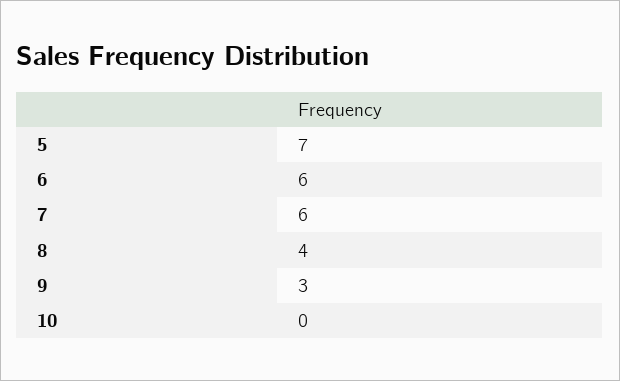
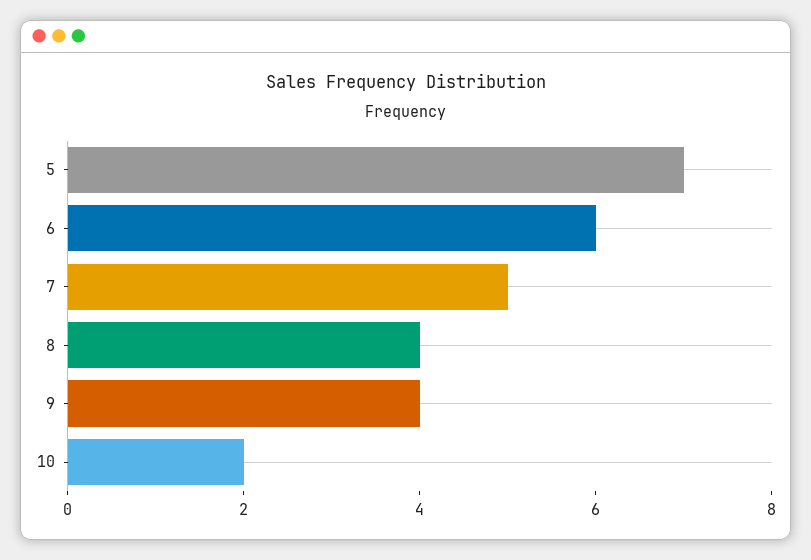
7: 6 -> 5
9: 3 -> 4
10: 0 -> 2

